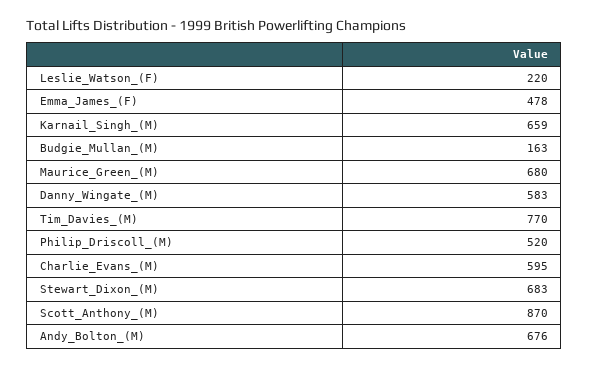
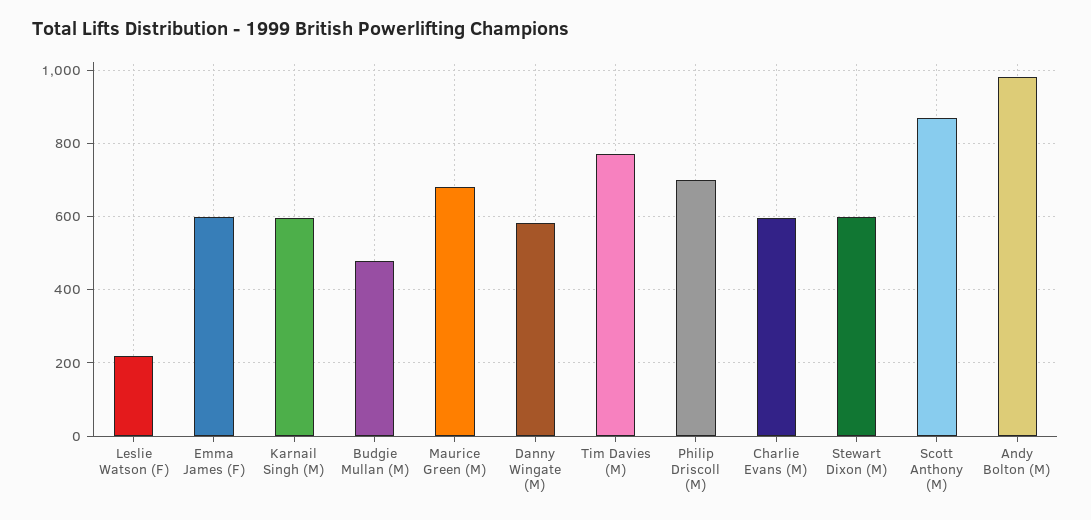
Emma_James_(F): 478 -> 600
Karnail_Singh_(M): 659 -> 600
Budgie_Mullan_(M): 163 -> 480
Philip_Driscoll_(M): 520 -> 700
Stewart_Dixon_(M): 683 -> 600
Andy_Bolton_(M): 676 -> 980

